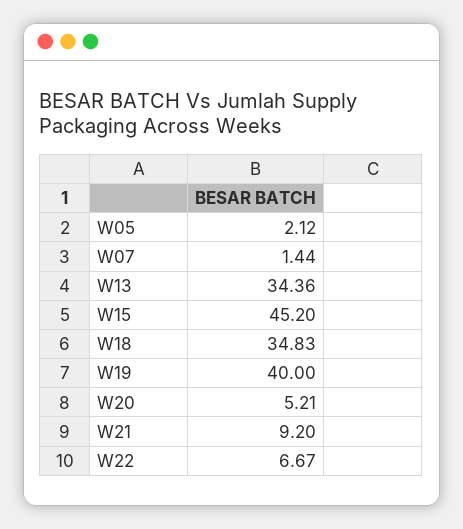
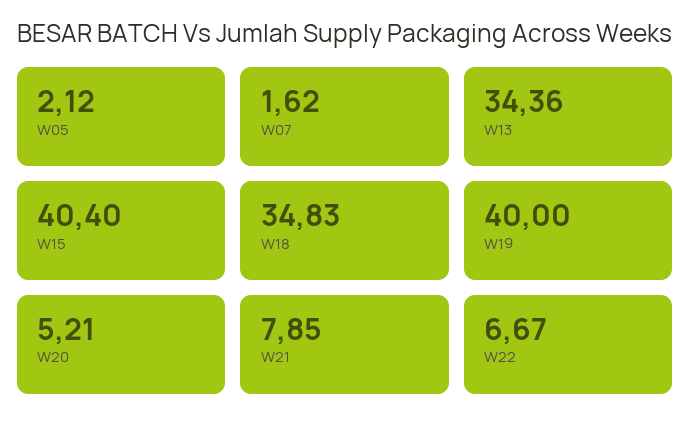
W07: 1.44 -> 1.62
W15: 45.2 -> 40.4
W21: 9.2 -> 7.85

